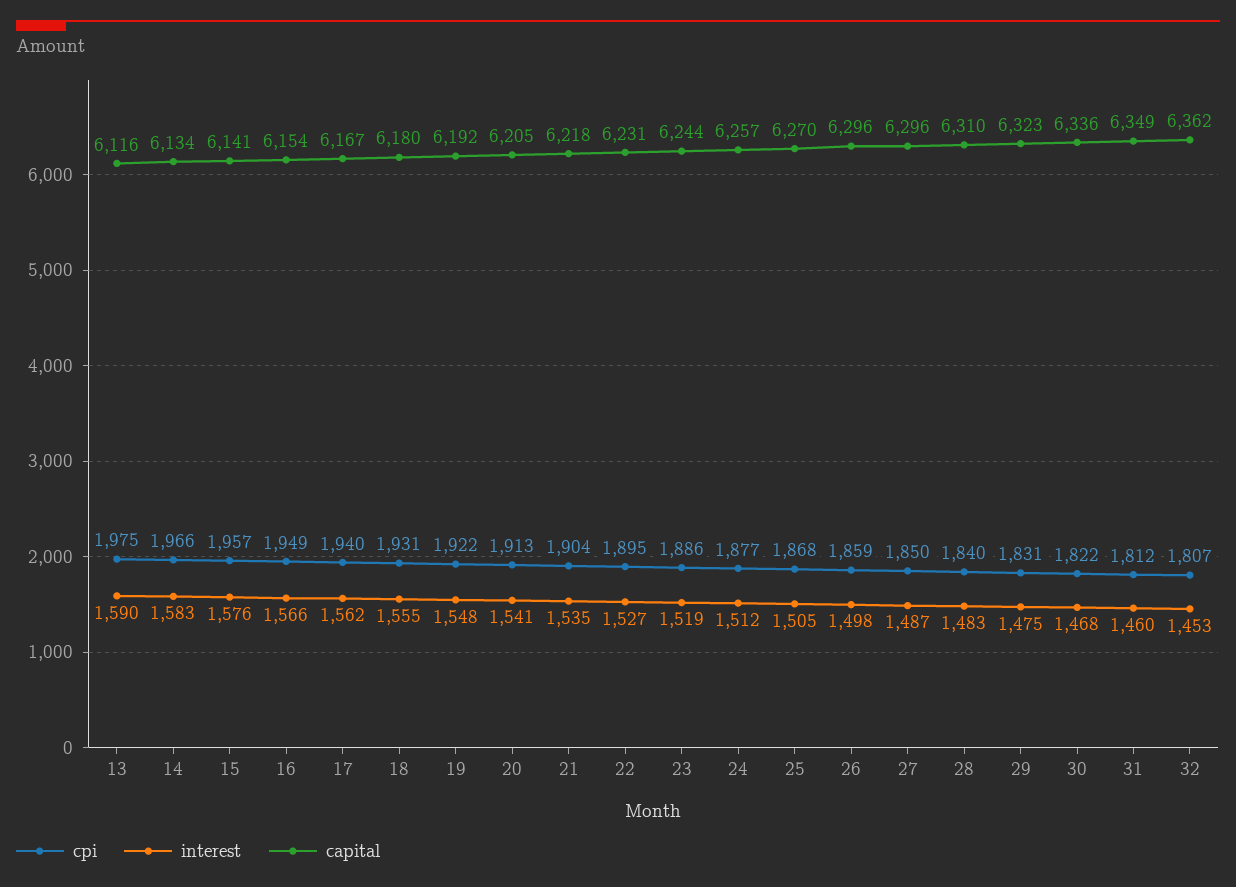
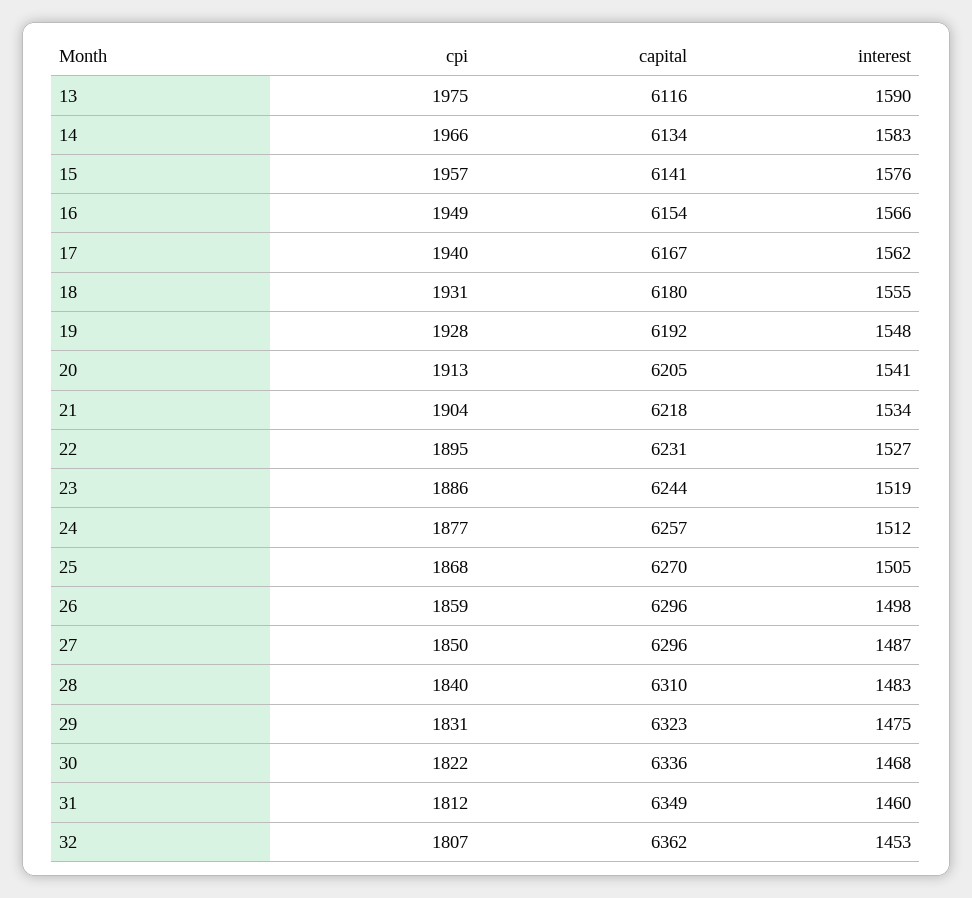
cpi, 19: 1922 -> 1928
interest, 21: 1535 -> 1534

